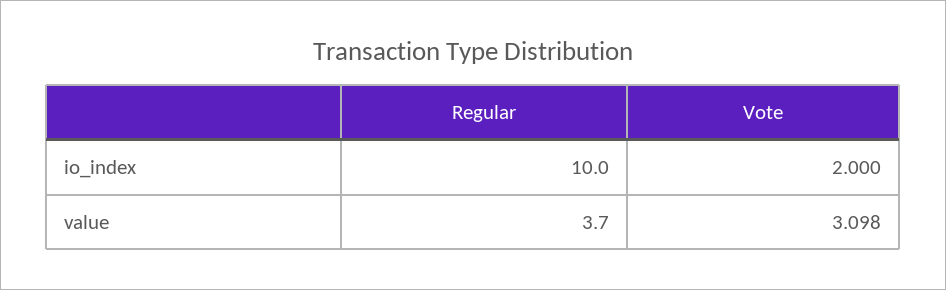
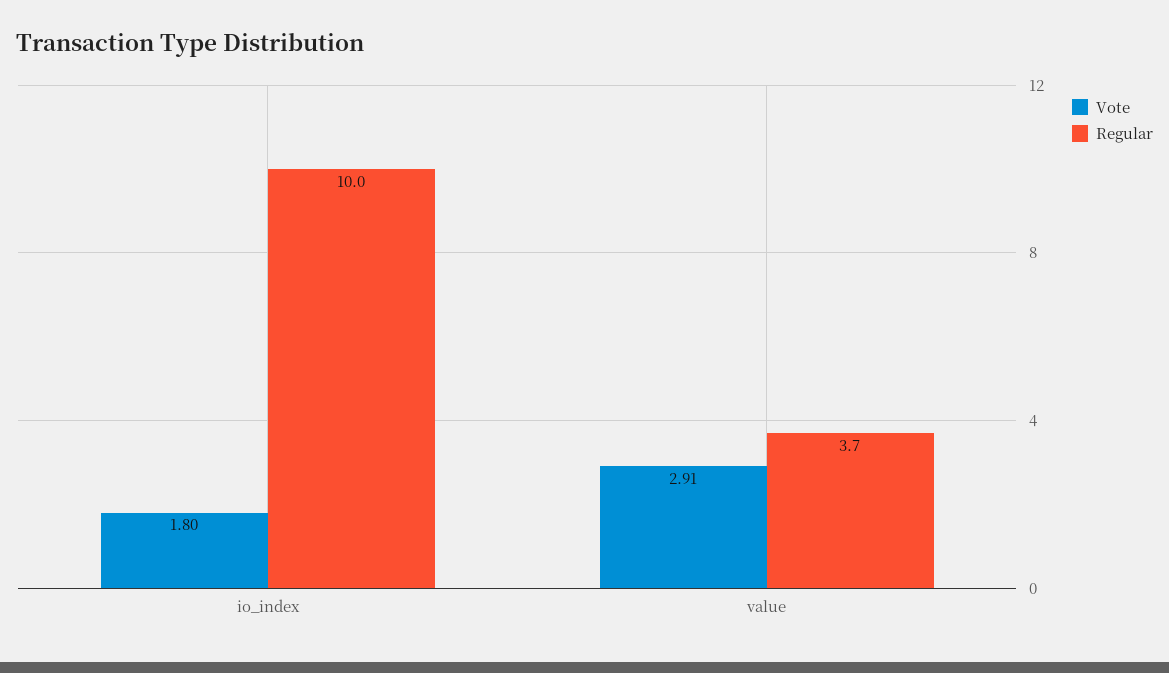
Vote, io_index: 2 -> 1.8
Vote, value: 3.098 -> 2.91

